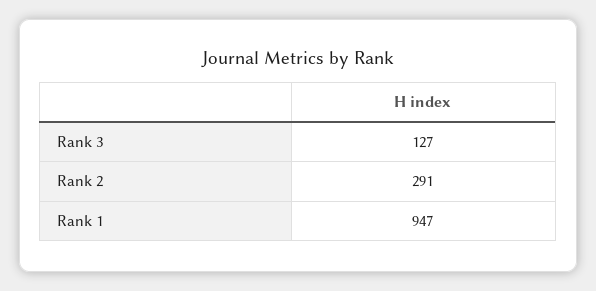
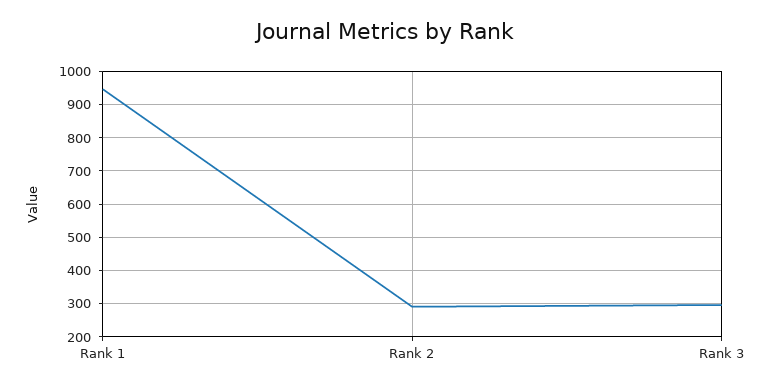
Rank 3: 127 -> 300

